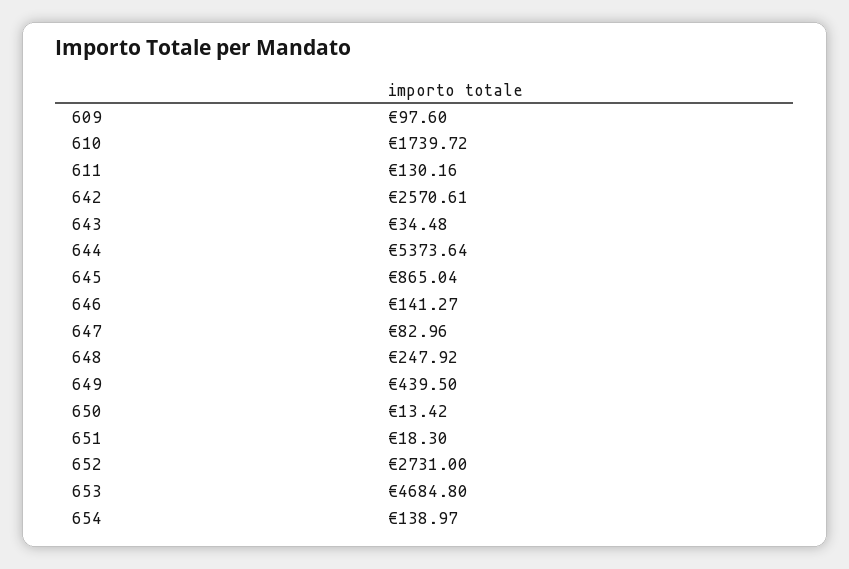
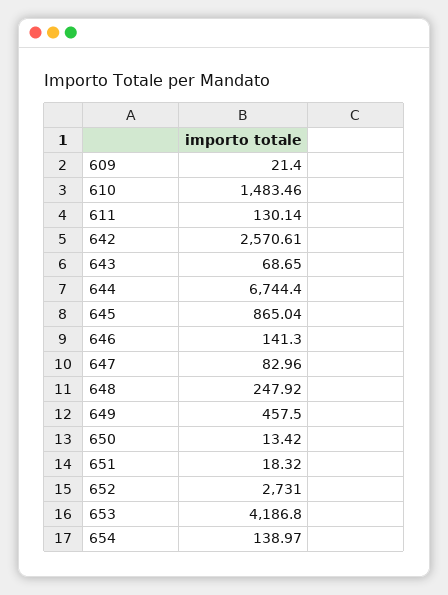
609: 97.6 -> 21.4
610: 1739.72 -> 1483.46
611: 130.16 -> 130.14
643: 34.48 -> 68.65
644: 5373.64 -> 6744.4
646: 141.27 -> 141.3
649: 439.5 -> 457.5
651: 18.3 -> 18.32
653: 4684.8 -> 4186.8

